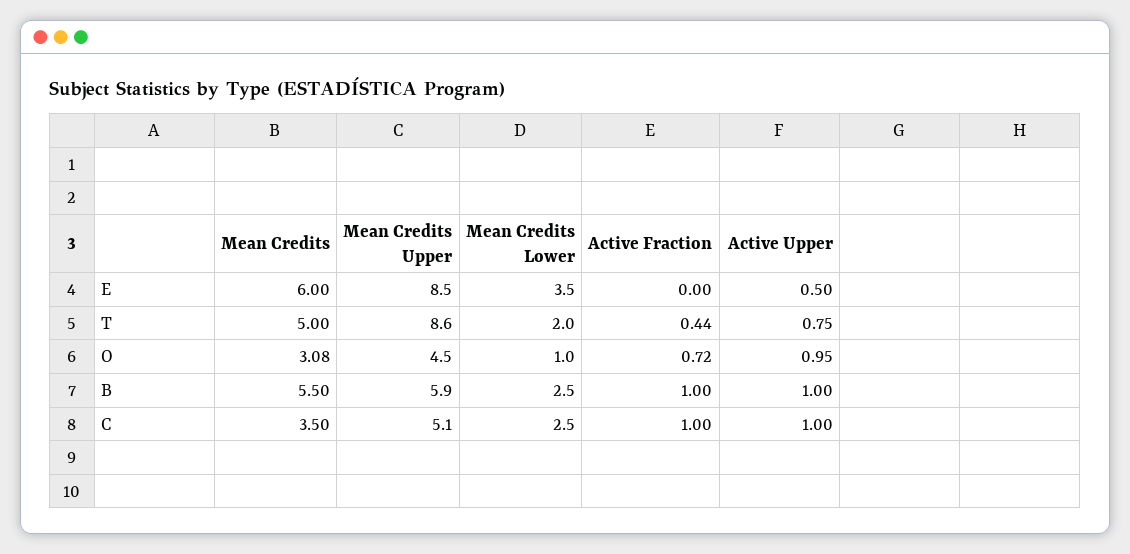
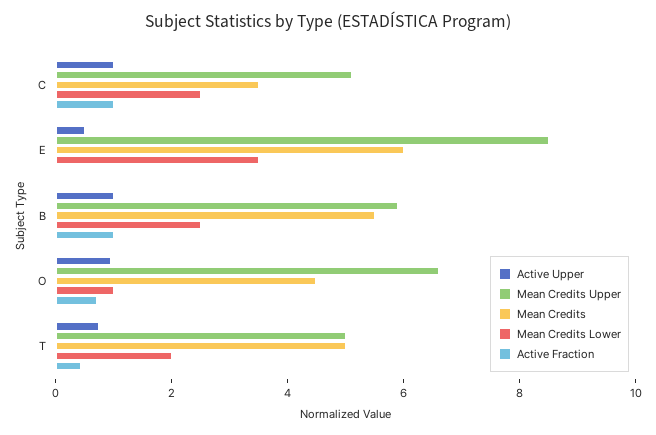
Mean Credits Upper, T: 8.6 -> 5
Mean Credits, O: 3.08 -> 4.5
Mean Credits Upper, O: 4.5 -> 6.5

